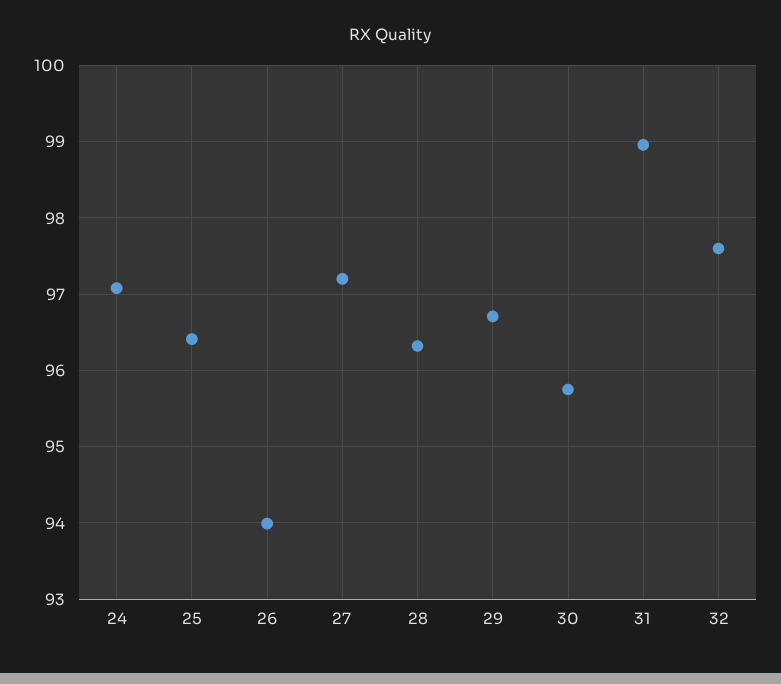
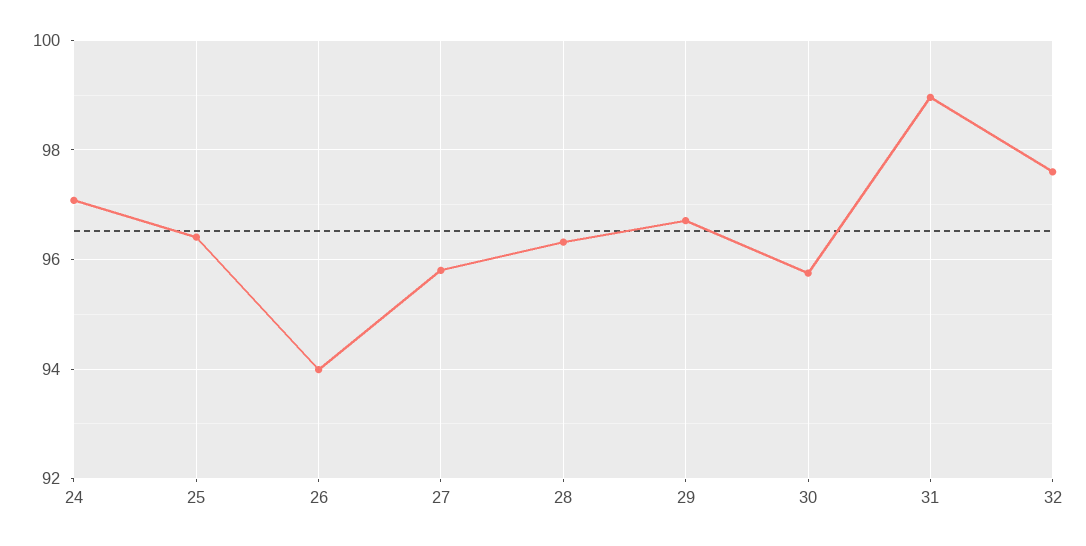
27: 97.2 -> 95.8

